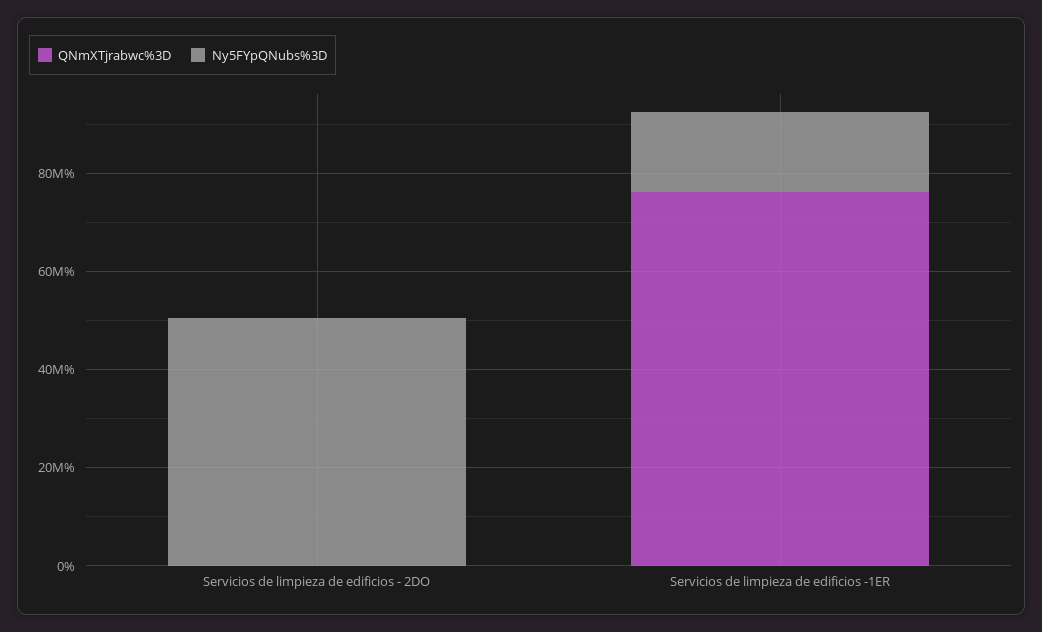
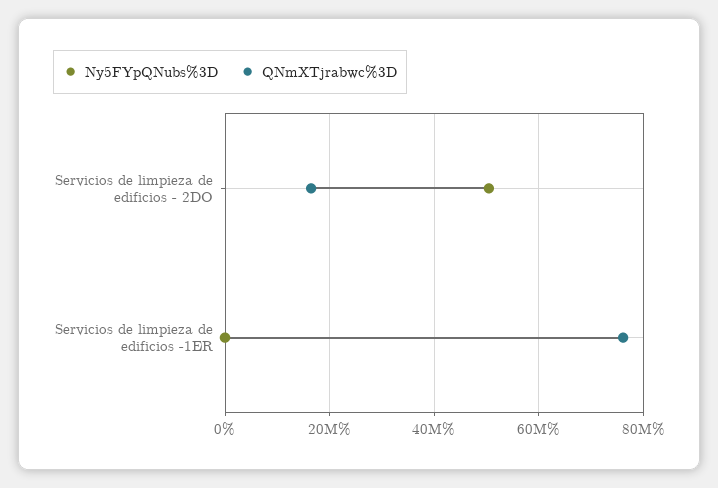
QNmXTjrabwc%3D, Servicios de limpieza de edificios - 2DO: 0 -> 16000000
Ny5FYpQNubs%3D, Servicios de limpieza de edificios -1ER: 15000000 -> 0

